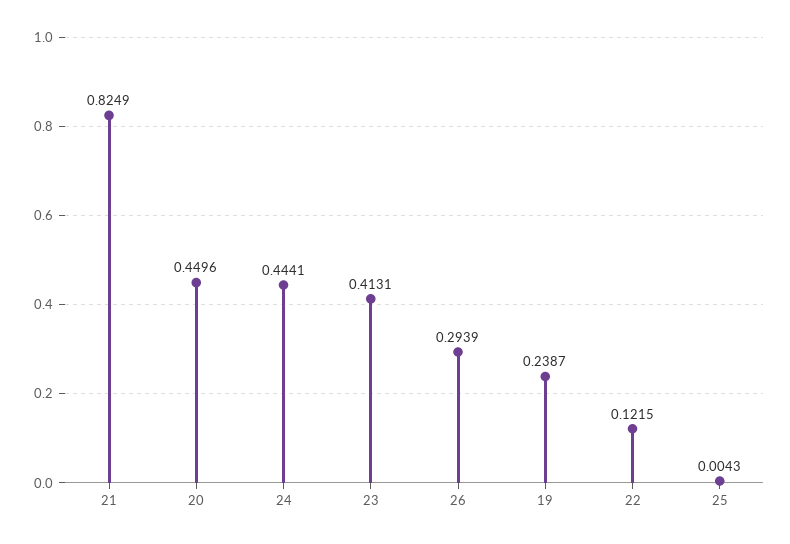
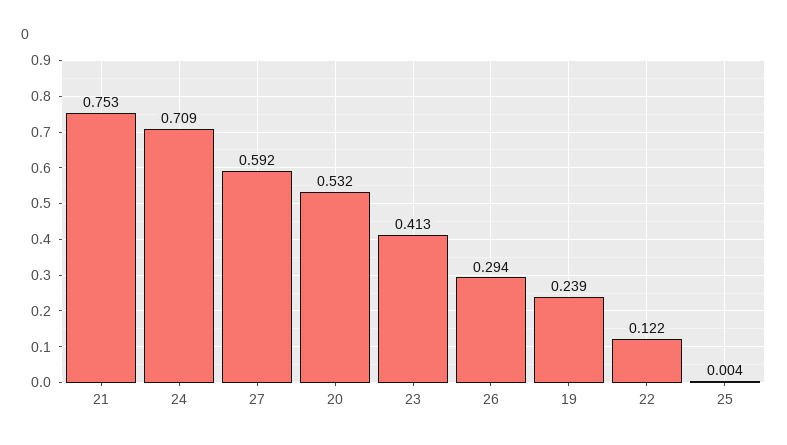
21: 0.8249 -> 0.753
20: 0.4496 -> 0.532
24: 0.4441 -> 0.709
27: none -> 0.592

